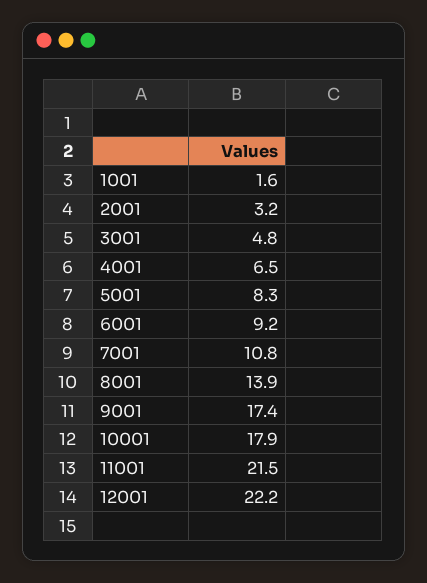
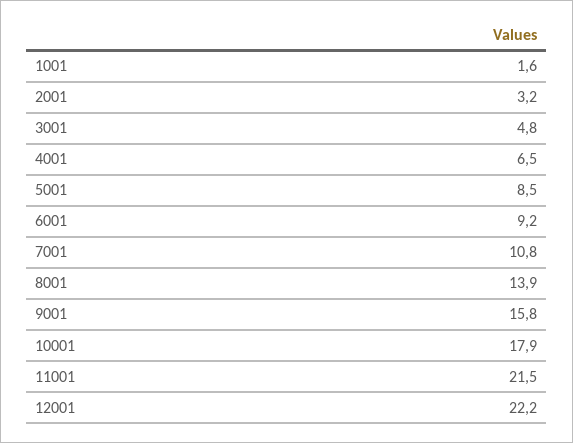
5001: 8.3 -> 8.5
9001: 17.4 -> 15.8

